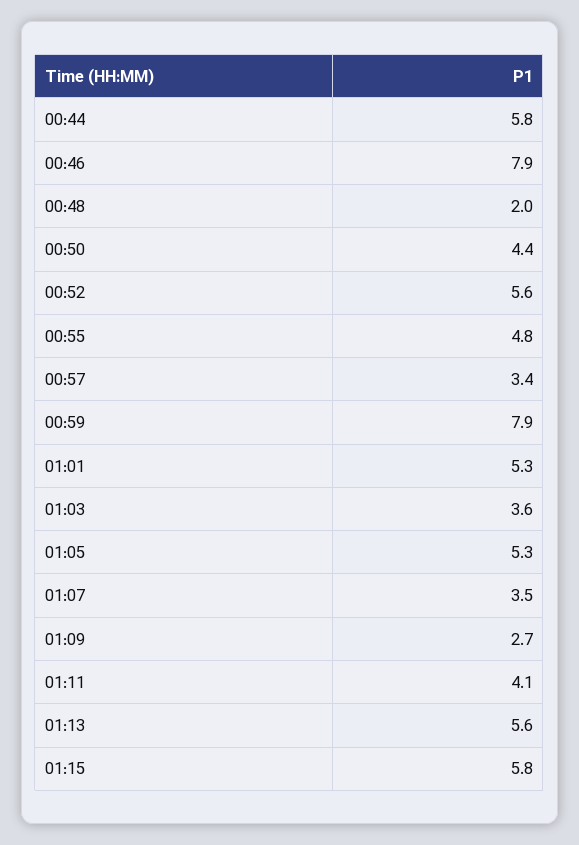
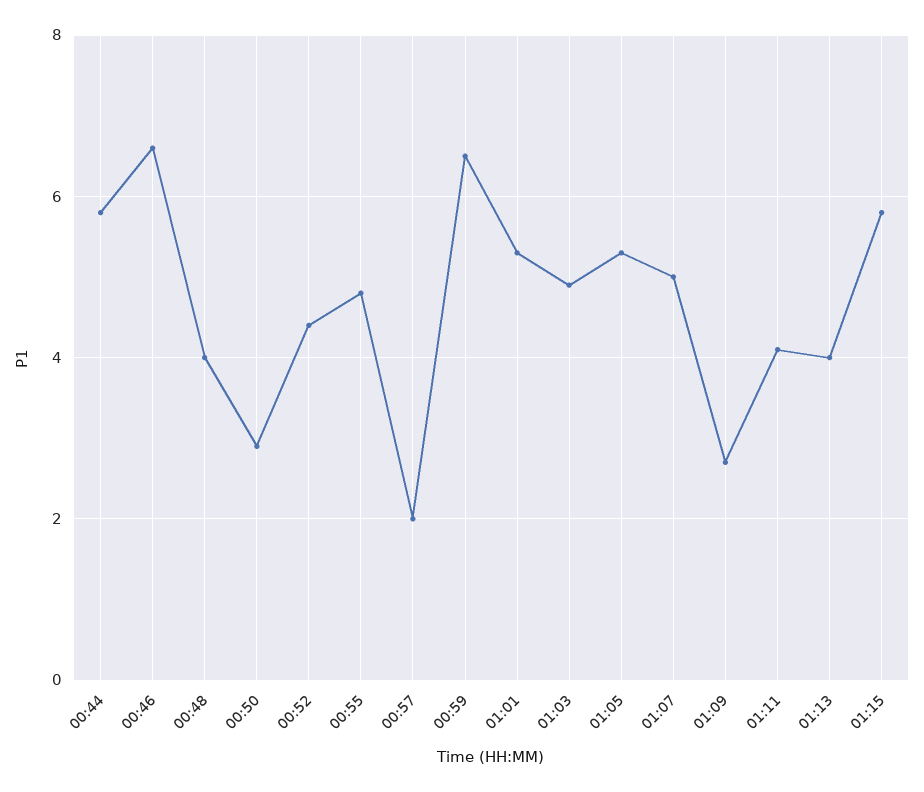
00:46: 7.9 -> 6.5
00:48: 2 -> 4
00:50: 4.4 -> 3
00:52: 5.6 -> 4.5
00:57: 3.4 -> 2
00:59: 7.9 -> 6.5
01:03: 3.6 -> 5
01:07: 3.5 -> 5
01:13: 5.6 -> 4

